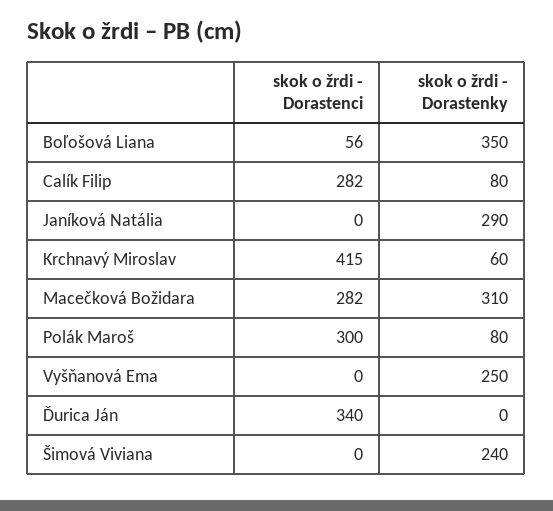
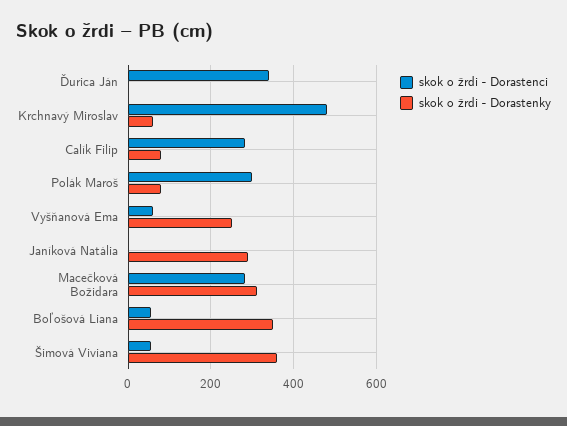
skok o žrdi - Dorastenci, Krchnavý Miroslav: 415 -> 480
skok o žrdi - Dorastenci, Vyšňanová Ema: 0 -> 60
skok o žrdi - Dorastenci, Šimová Viviana: 0 -> 60
skok o žrdi - Dorastenky, Šimová Viviana: 240 -> 360

